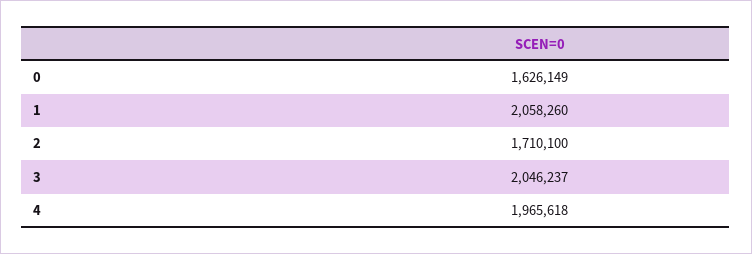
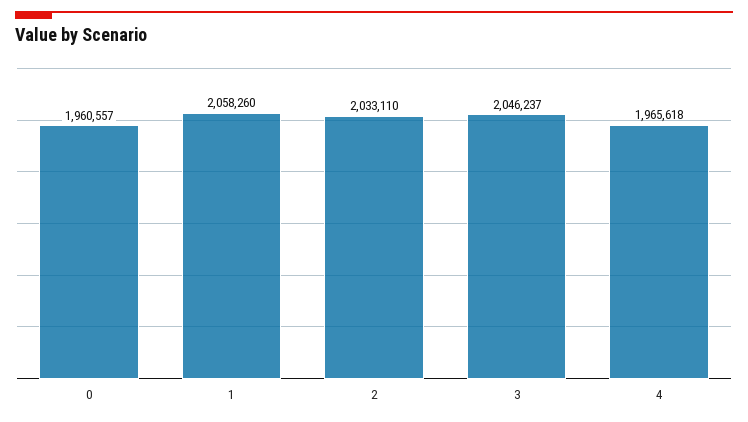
0: 1626149 -> 1960557
2: 1710100 -> 2033110

